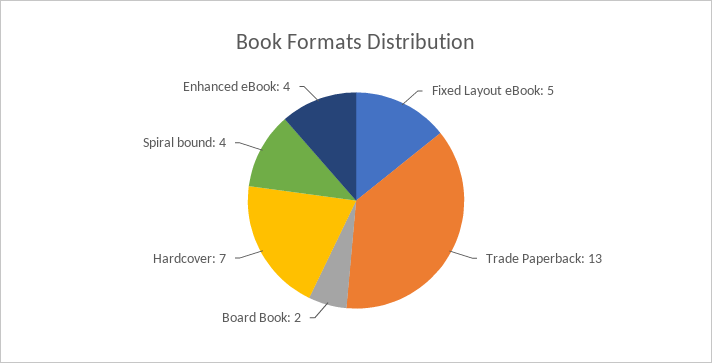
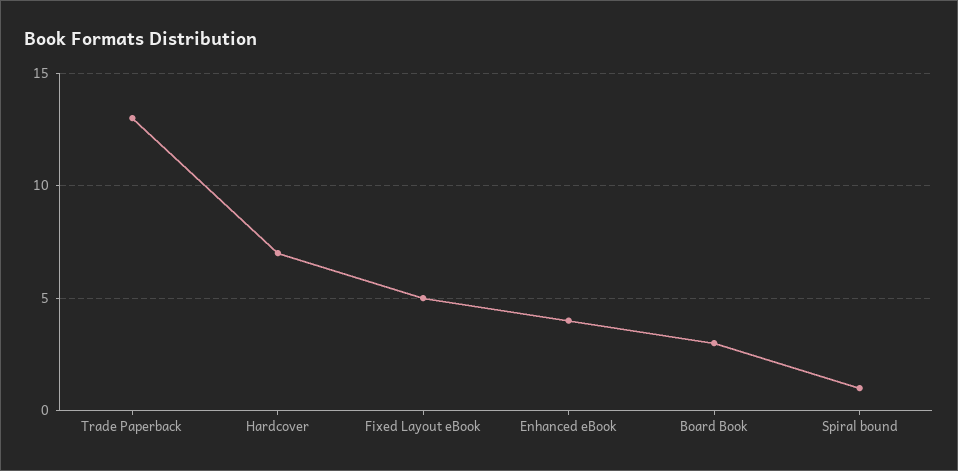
Board Book: 2 -> 3
Spiral bound: 4 -> 1

